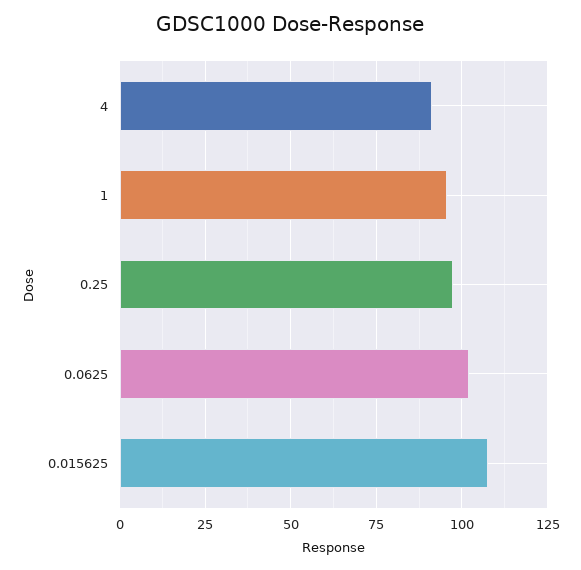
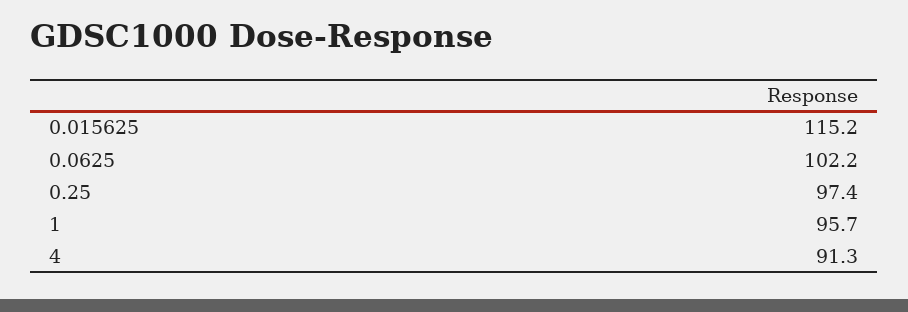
0.015625: 107.5 -> 115.2

